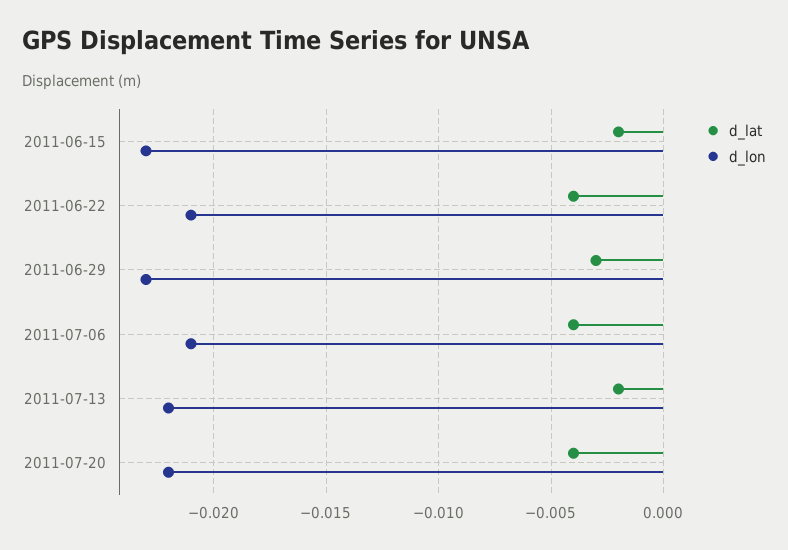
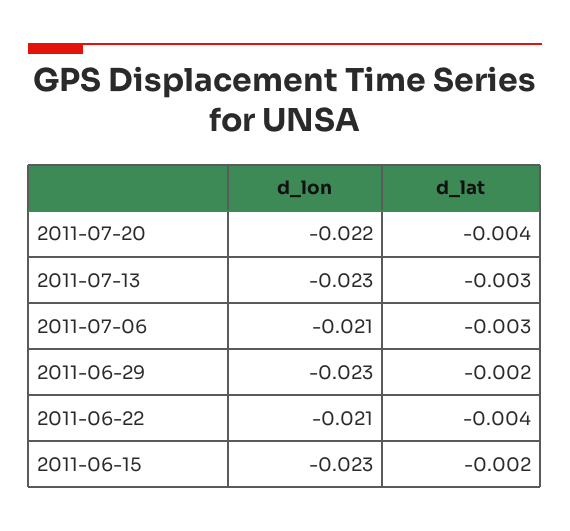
d_lat, 2011-06-29: -0.003 -> -0.002
d_lat, 2011-07-06: -0.004 -> -0.003
d_lat, 2011-07-13: -0.002 -> -0.003
d_lon, 2011-07-13: -0.022 -> -0.023

